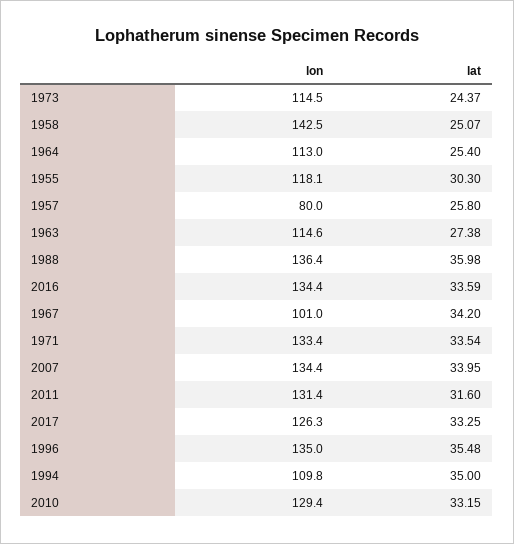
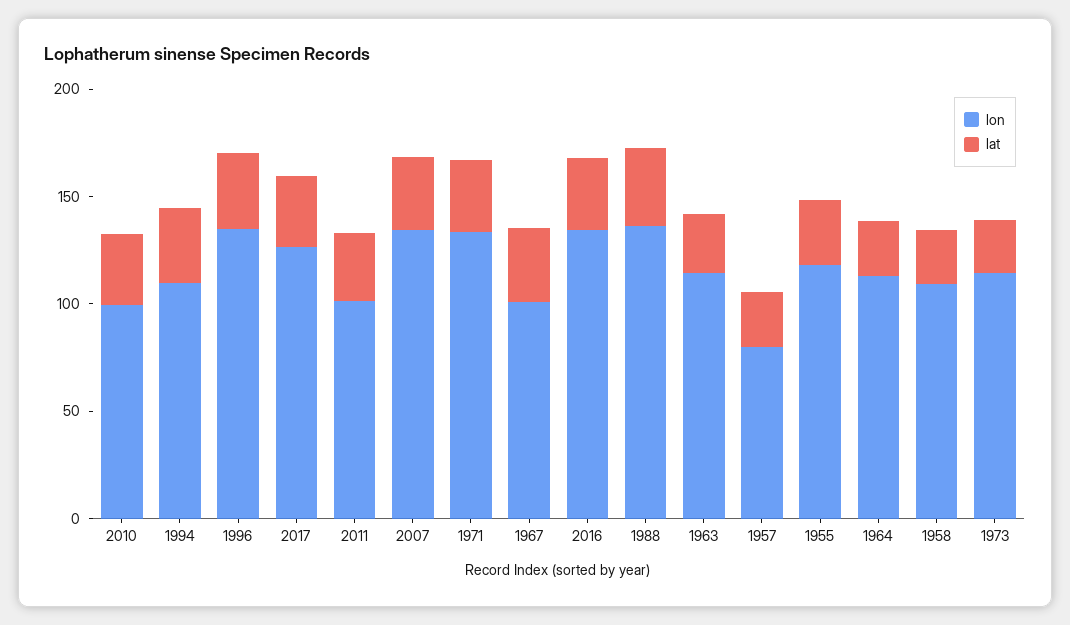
lon, 1958: 142.5 -> 110
lon, 2011: 131.4 -> 100
lon, 2010: 129.4 -> 100

